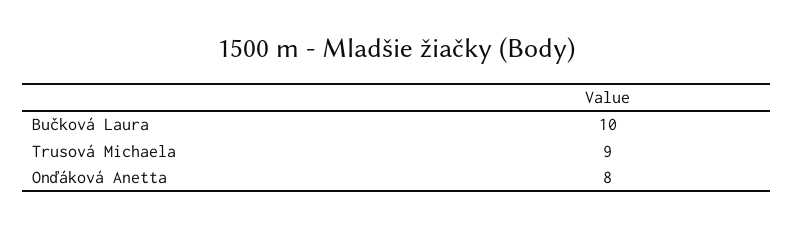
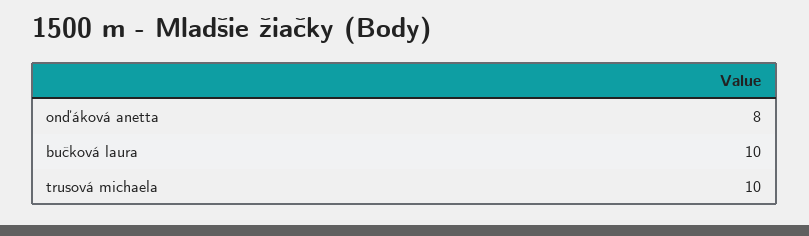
Trusová Michaela: 9 -> 10

